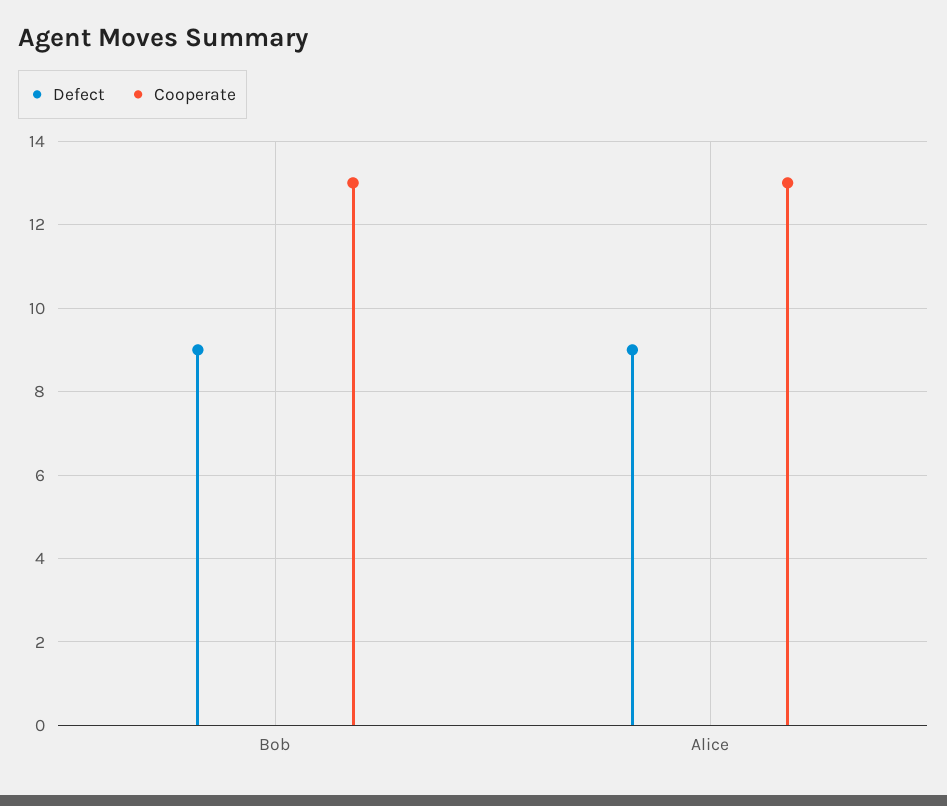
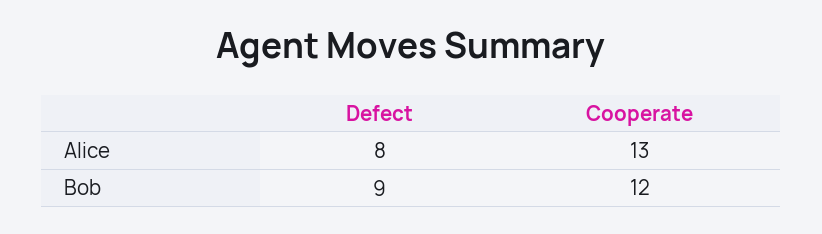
Cooperate, Bob: 13 -> 12
Defect, Alice: 9 -> 8

